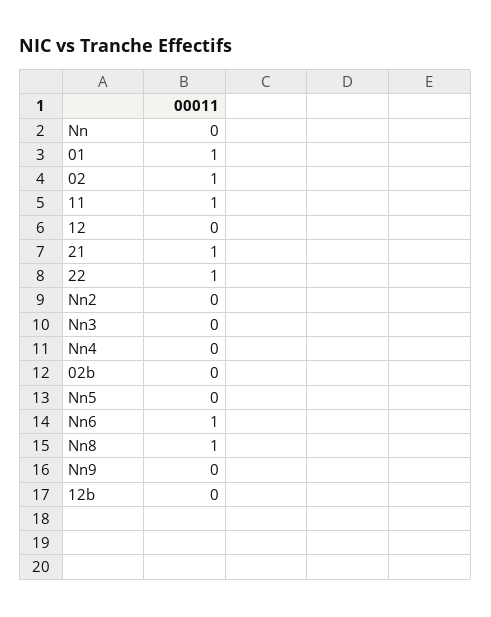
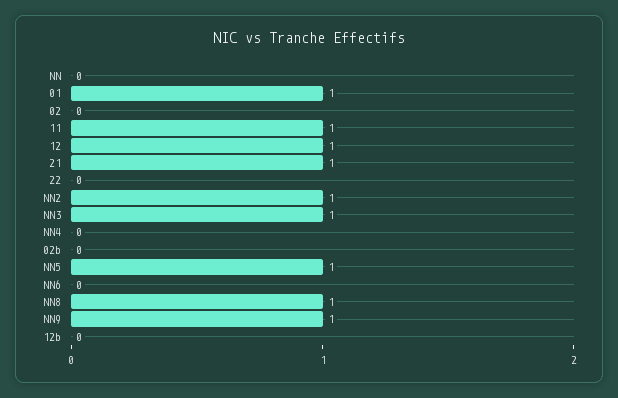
02: 1 -> 0
12: 0 -> 1
22: 1 -> 0
Nn2: 0 -> 1
Nn3: 0 -> 1
Nn5: 0 -> 1
Nn6: 1 -> 0
Nn9: 0 -> 1

